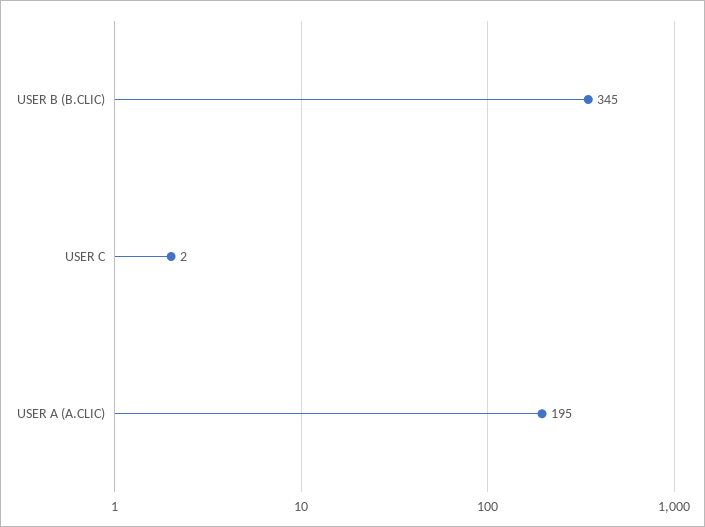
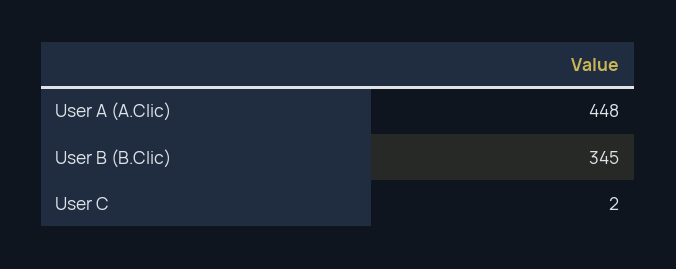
USER A (A.CLIC): 195 -> 448

